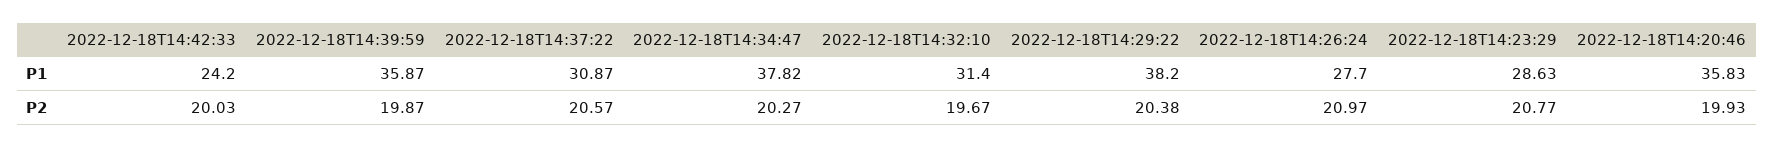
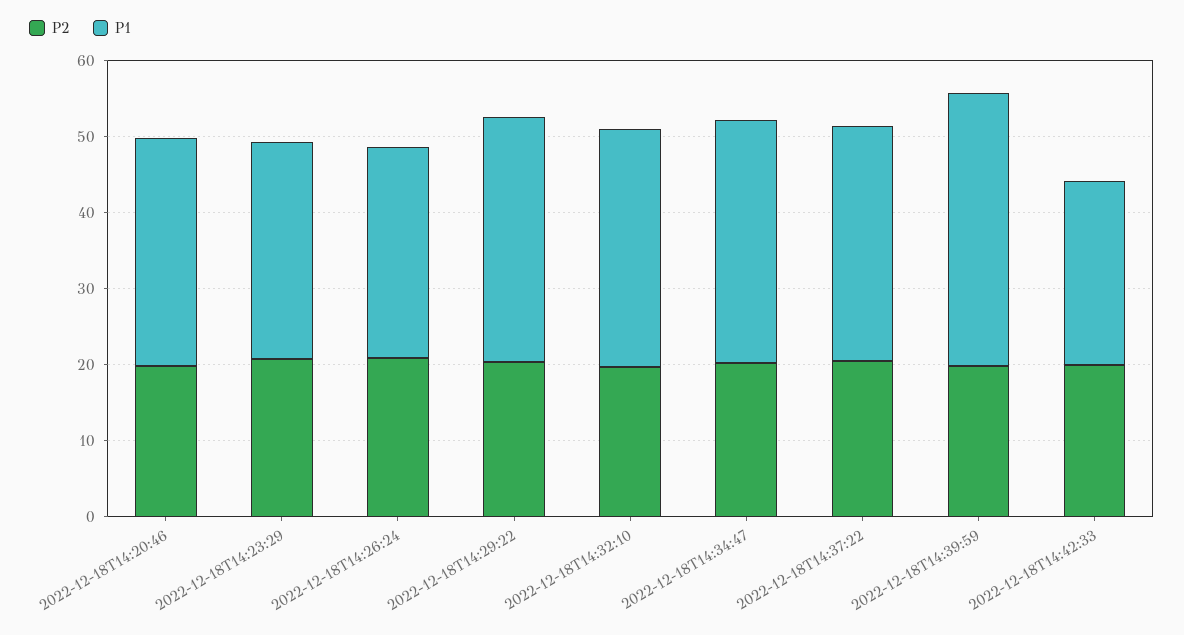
P1, 2022-12-18T14:34:47: 37.82 -> 32
P1, 2022-12-18T14:29:22: 38.2 -> 32
P1, 2022-12-18T14:20:46: 35.83 -> 30

